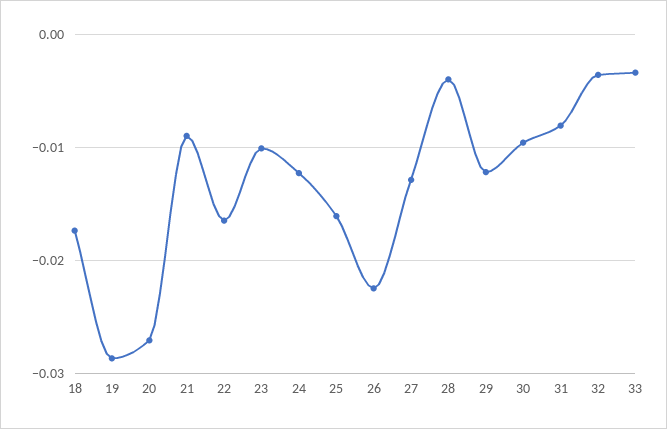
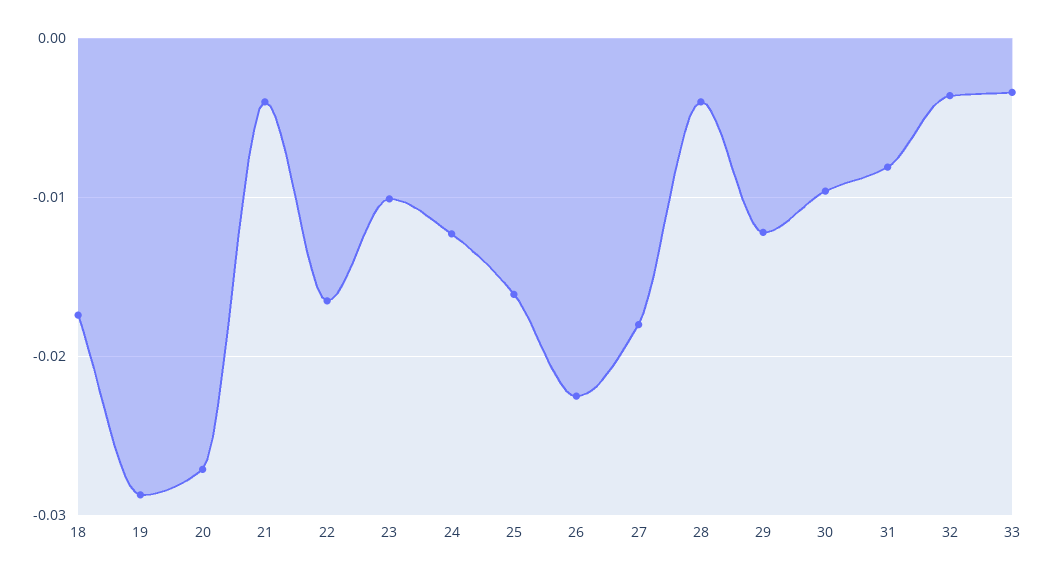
21: -0.009 -> -0.004
27: -0.013 -> -0.018

